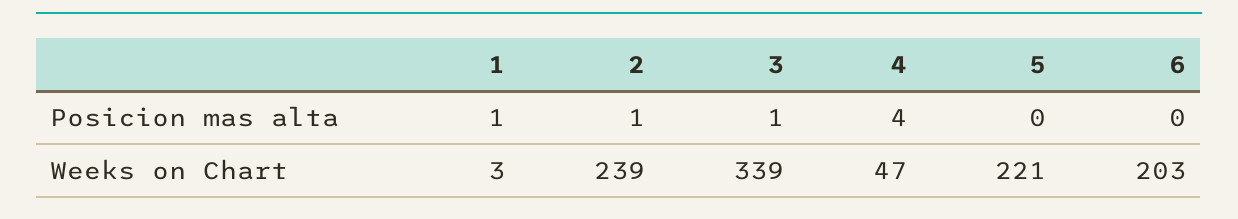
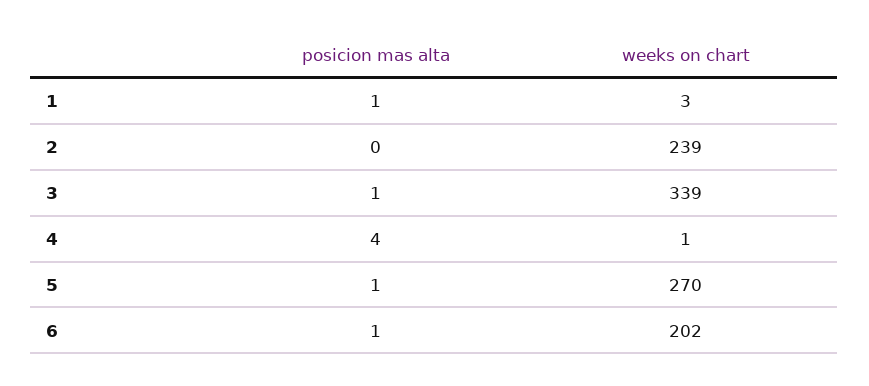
2, Posicion mas alta: 1 -> 0
5, Posicion mas alta: 0 -> 1
6, Posicion mas alta: 0 -> 1
4, Weeks on Chart: 47 -> 1
5, Weeks on Chart: 221 -> 270
6, Weeks on Chart: 203 -> 202

